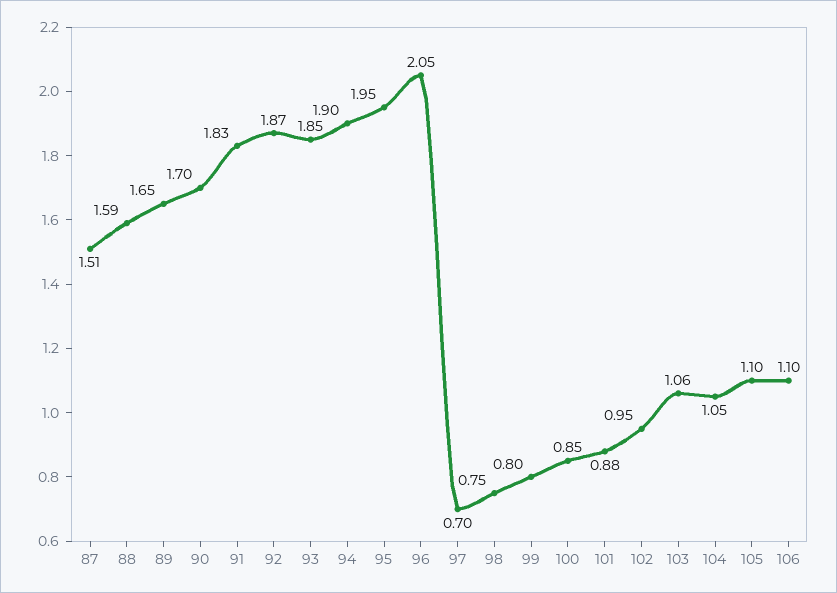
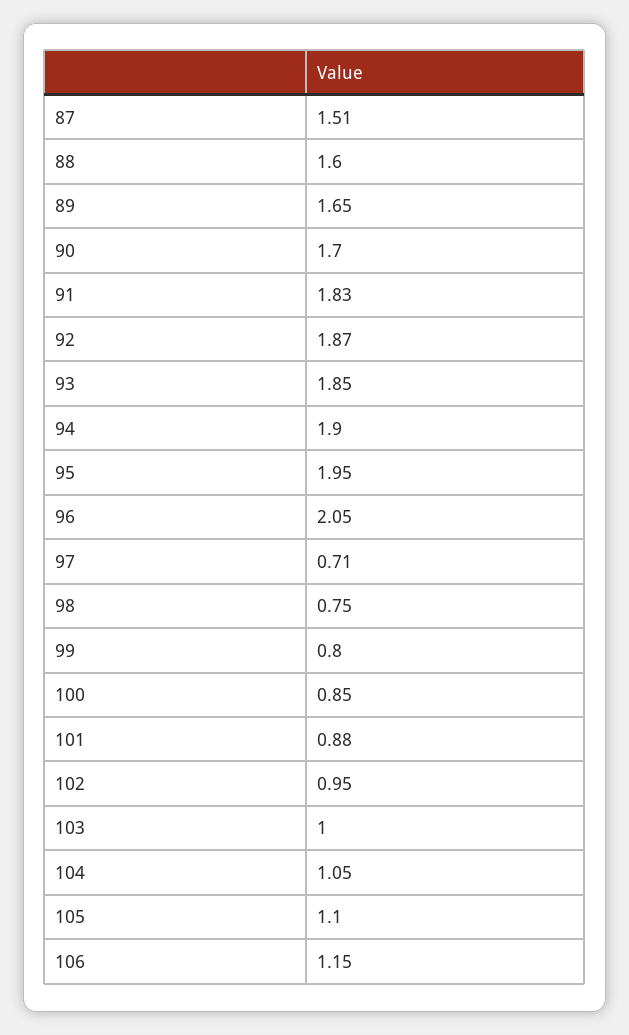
88: 1.59 -> 1.6
97: 0.7 -> 0.71
103: 1.06 -> 1
106: 1.1 -> 1.15

